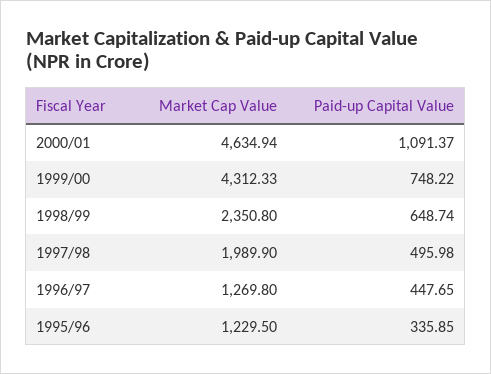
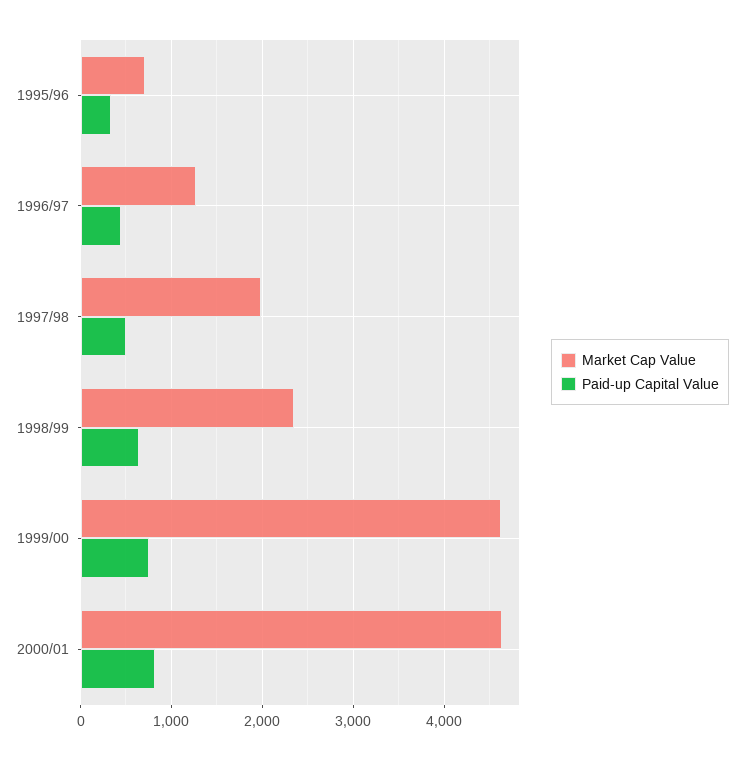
Paid-up Capital Value, 2000/01: 1091.37 -> 800
Market Cap Value, 1999/00: 4312.33 -> 4600
Market Cap Value, 1995/96: 1229.5 -> 700

